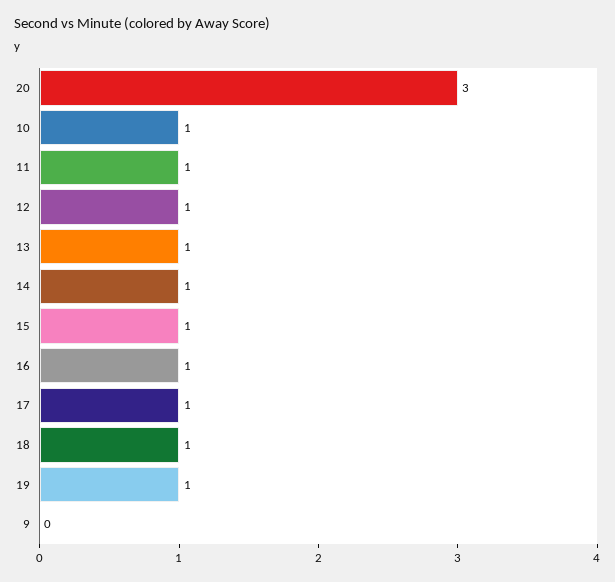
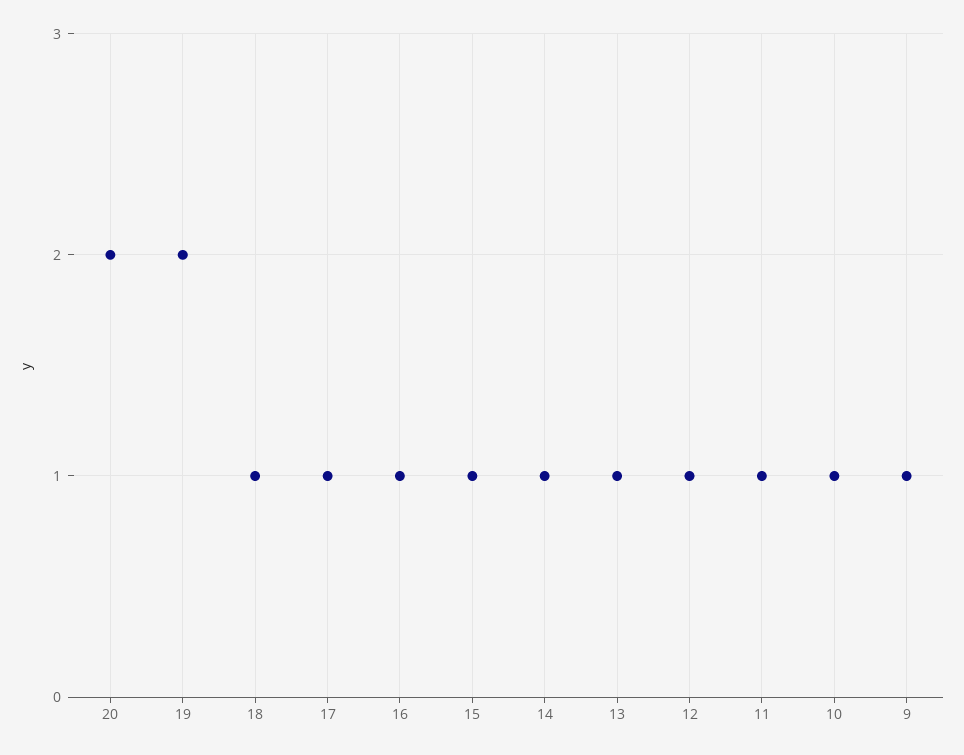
20: 3 -> 2
19: 1 -> 2
9: 0 -> 1

